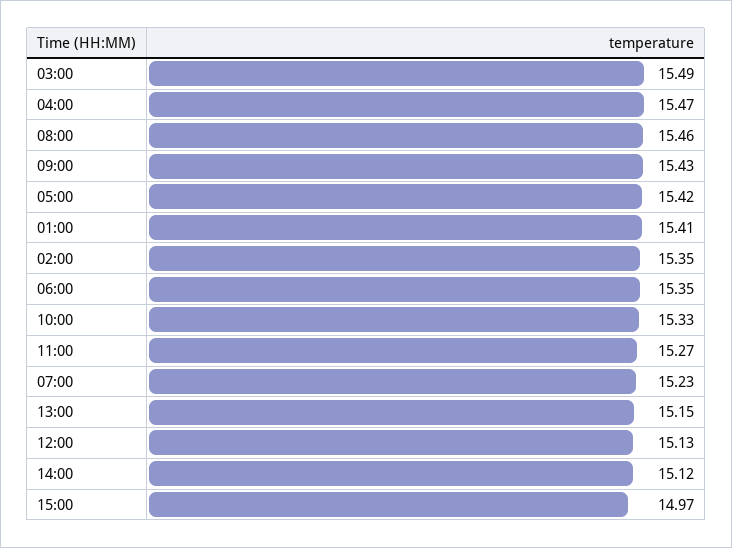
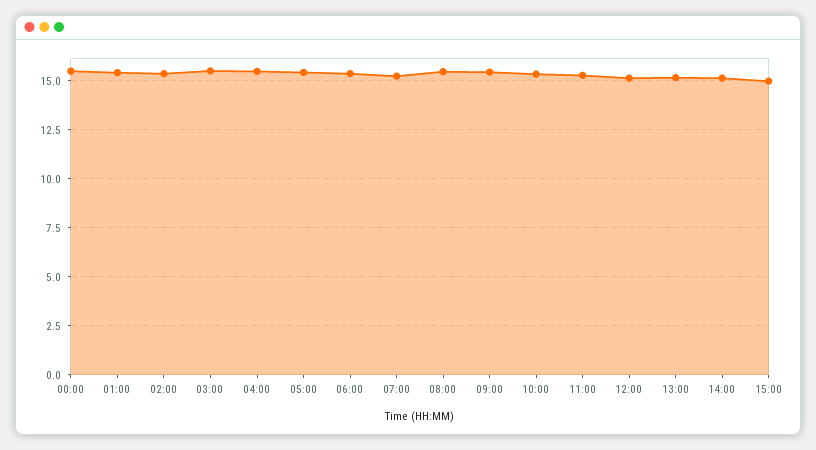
00:00: none -> 15.5

